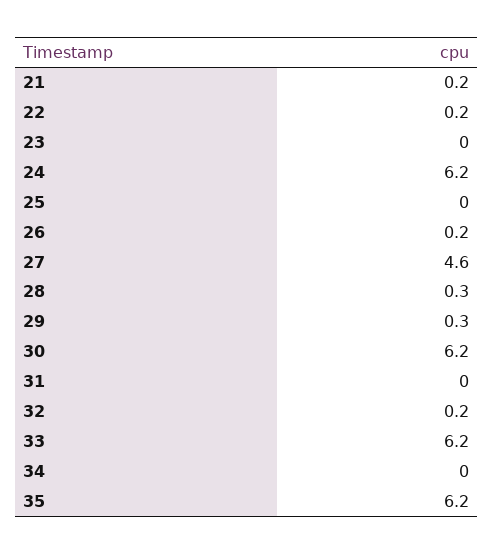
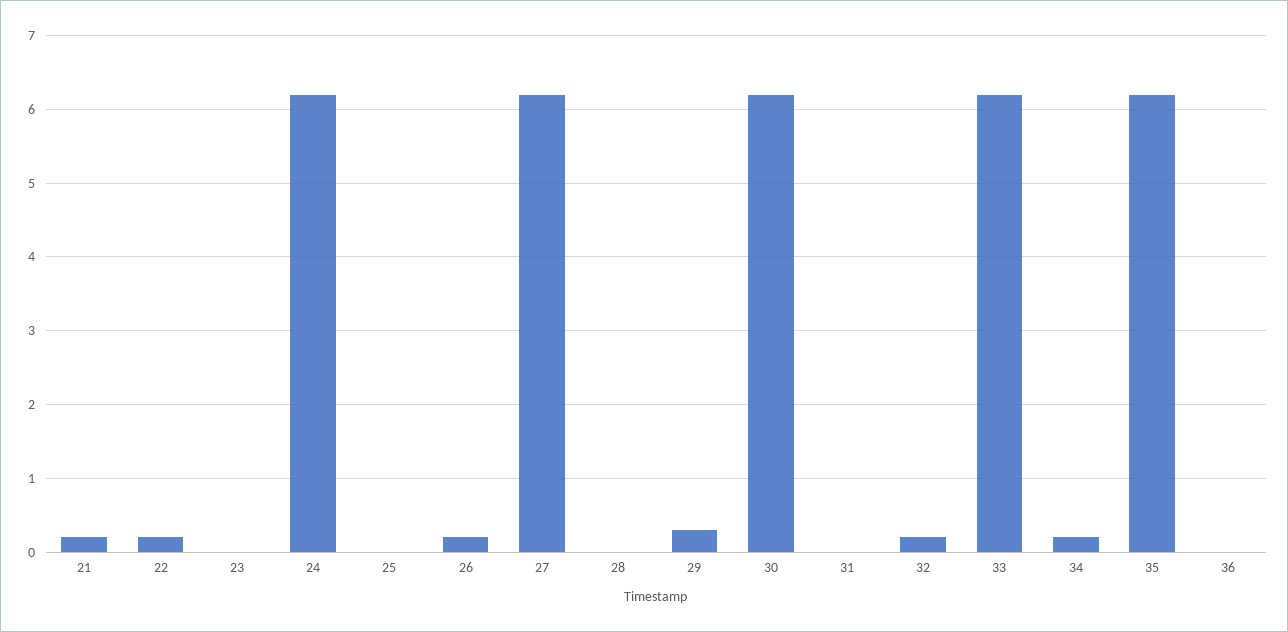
27: 4.6 -> 6.2
28: 0.3 -> 0
34: 0 -> 0.2
36: none -> 0

